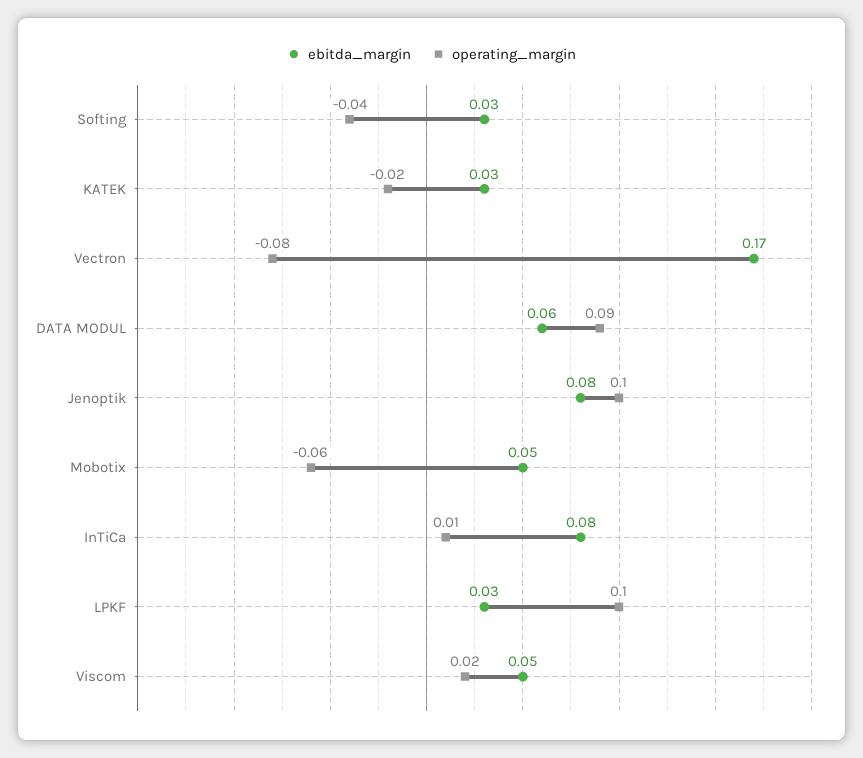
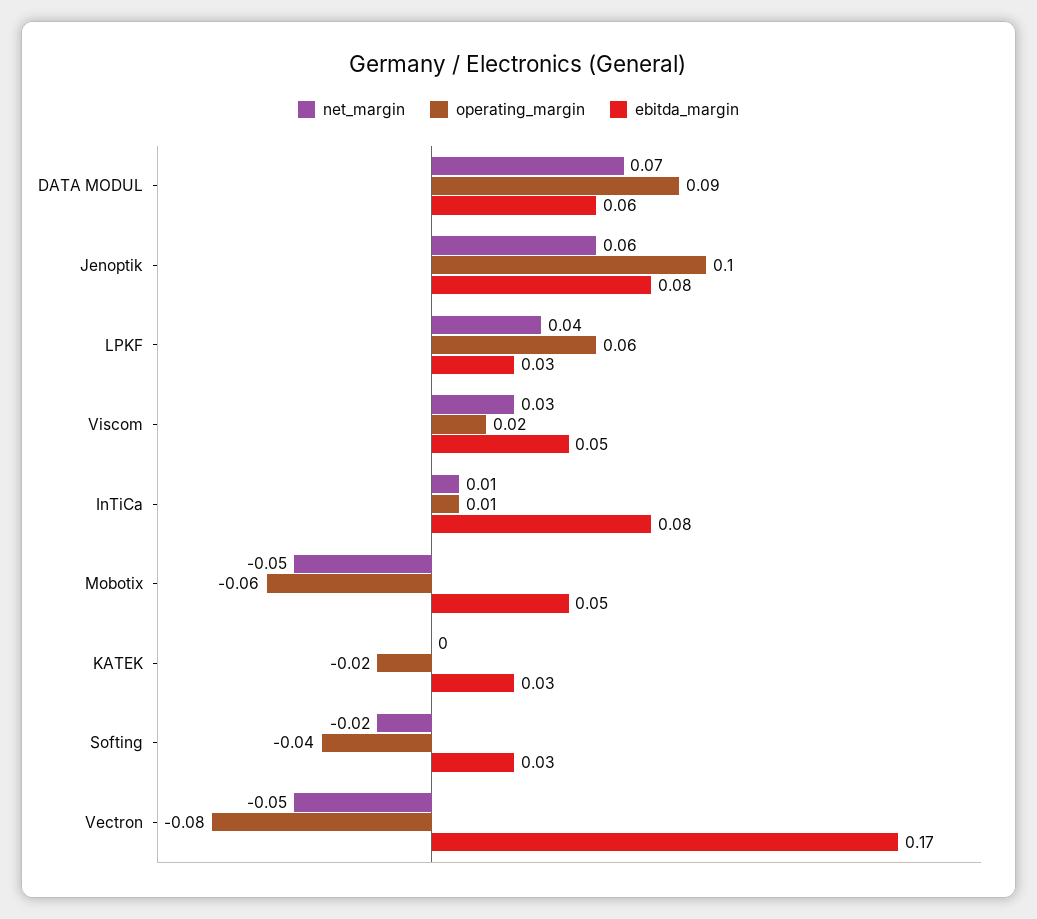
operating_margin, LPKF: 0.1 -> 0.06
net_margin, DATA MODUL: none -> 0.07
net_margin, Jenoptik: none -> 0.06
net_margin, LPKF: none -> 0.04
net_margin, Viscom: none -> 0.03
net_margin, InTiCa: none -> 0.01
net_margin, Mobotix: none -> -0.05
net_margin, KATEK: none -> 0
net_margin, Softing: none -> -0.02
net_margin, Vectron: none -> -0.05

